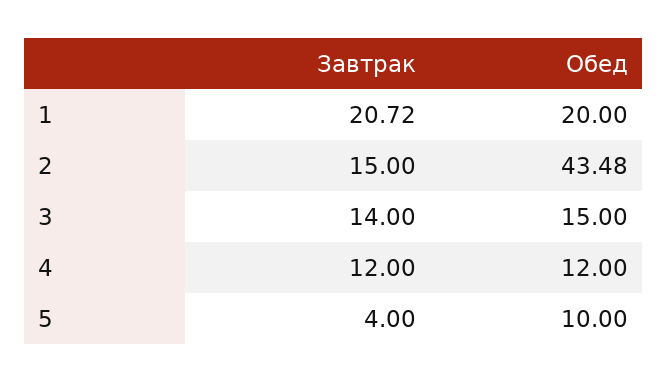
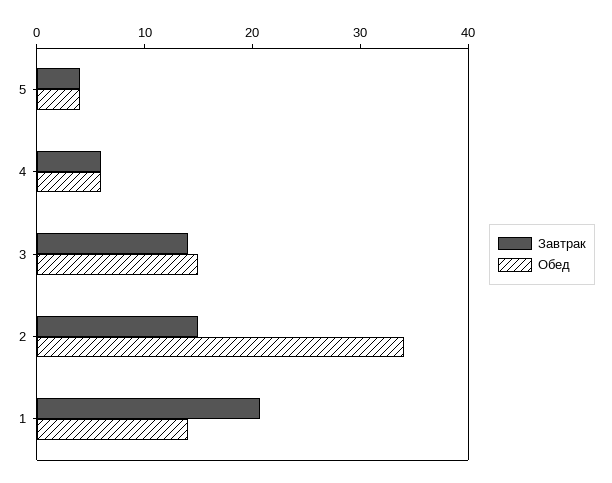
Обед, 1: 20 -> 14
Обед, 2: 43.48 -> 34
Завтрак, 4: 12 -> 6
Обед, 4: 12 -> 6
Обед, 5: 10 -> 4

